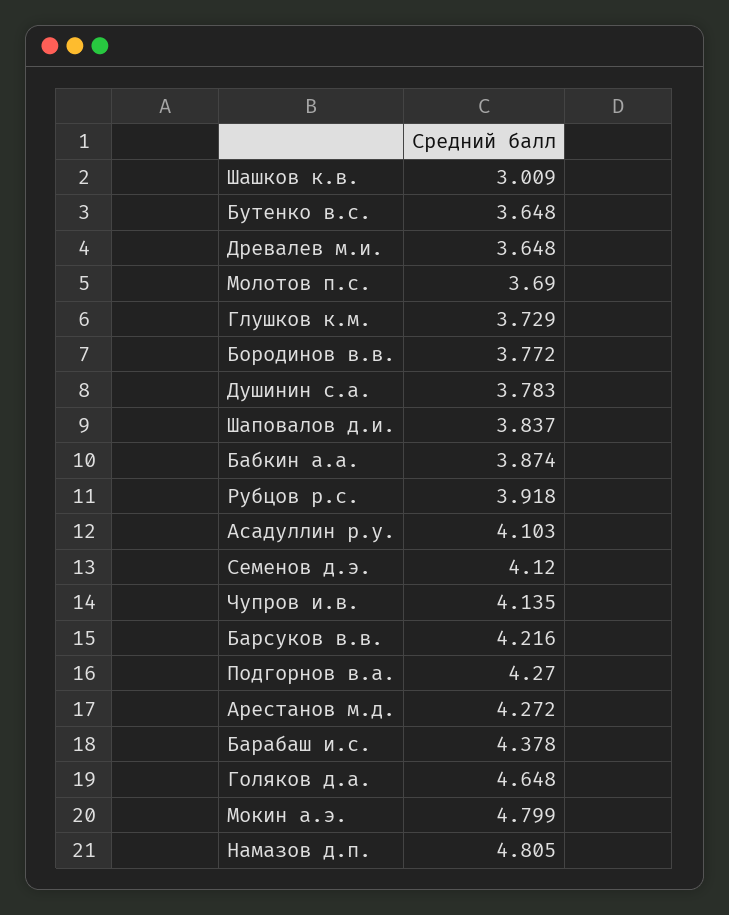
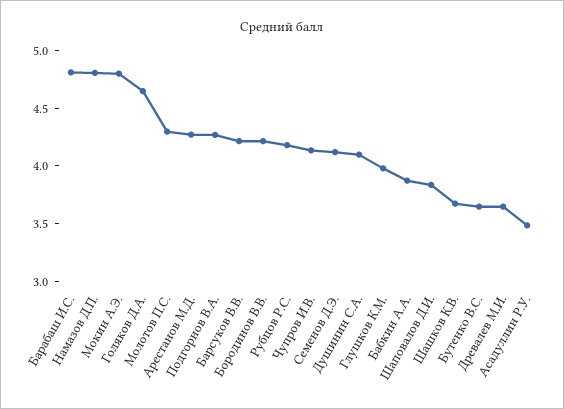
Шашков к.в.: 3.009 -> 3.7
Молотов п.с.: 3.69 -> 4.3
Глушков к.м.: 3.729 -> 4
Бородинов в.в.: 3.772 -> 4.2
Душинин с.а.: 3.783 -> 4.1
Рубцов р.с.: 3.918 -> 4.2
Асадуллин р.у.: 4.103 -> 3.5
Барабаш и.с.: 4.378 -> 4.8

